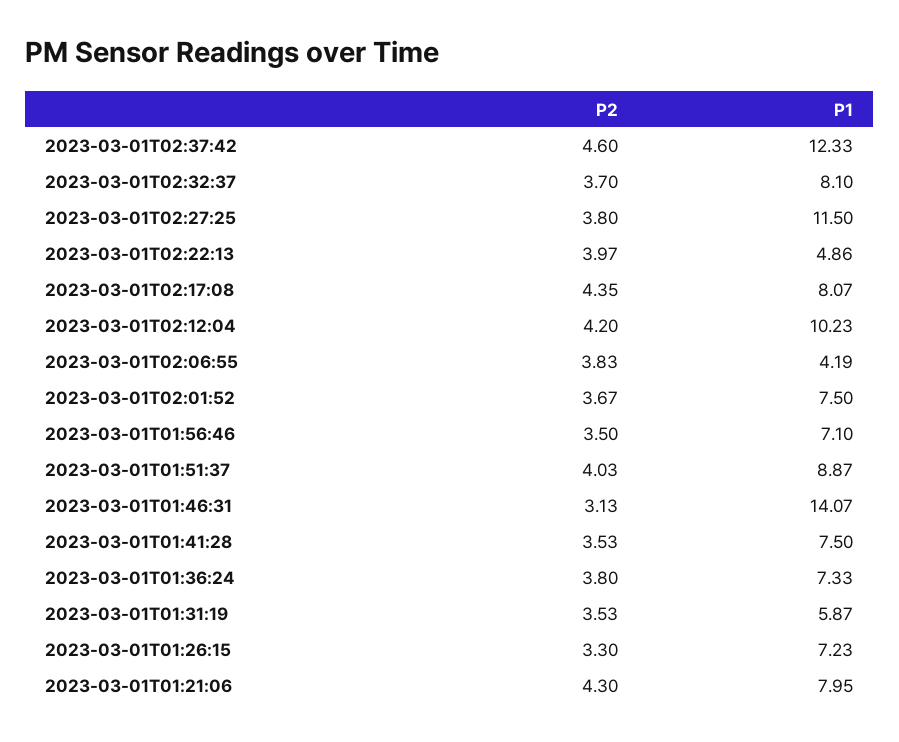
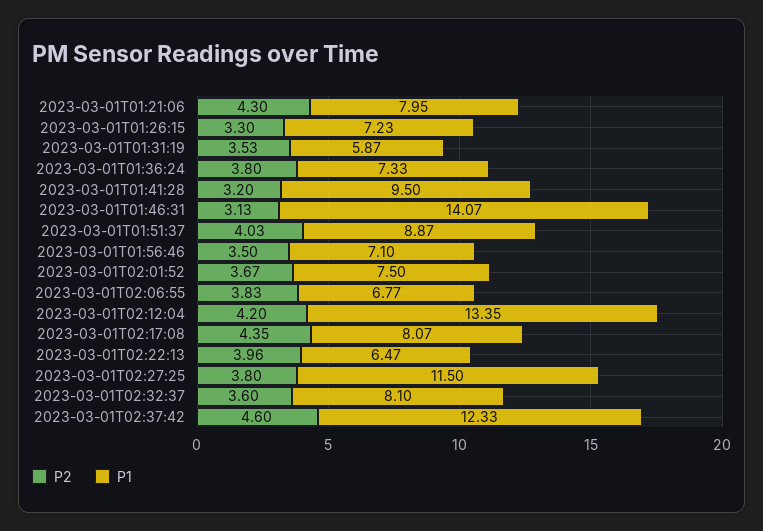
P2, 2023-03-01T02:32:37: 3.7 -> 3.6
P2, 2023-03-01T02:22:13: 3.97 -> 3.96
P1, 2023-03-01T02:22:13: 4.86 -> 6.47
P1, 2023-03-01T02:12:04: 10.23 -> 13.35
P1, 2023-03-01T02:06:55: 4.19 -> 6.77
P2, 2023-03-01T01:41:28: 3.53 -> 3.2
P1, 2023-03-01T01:41:28: 7.5 -> 9.5

